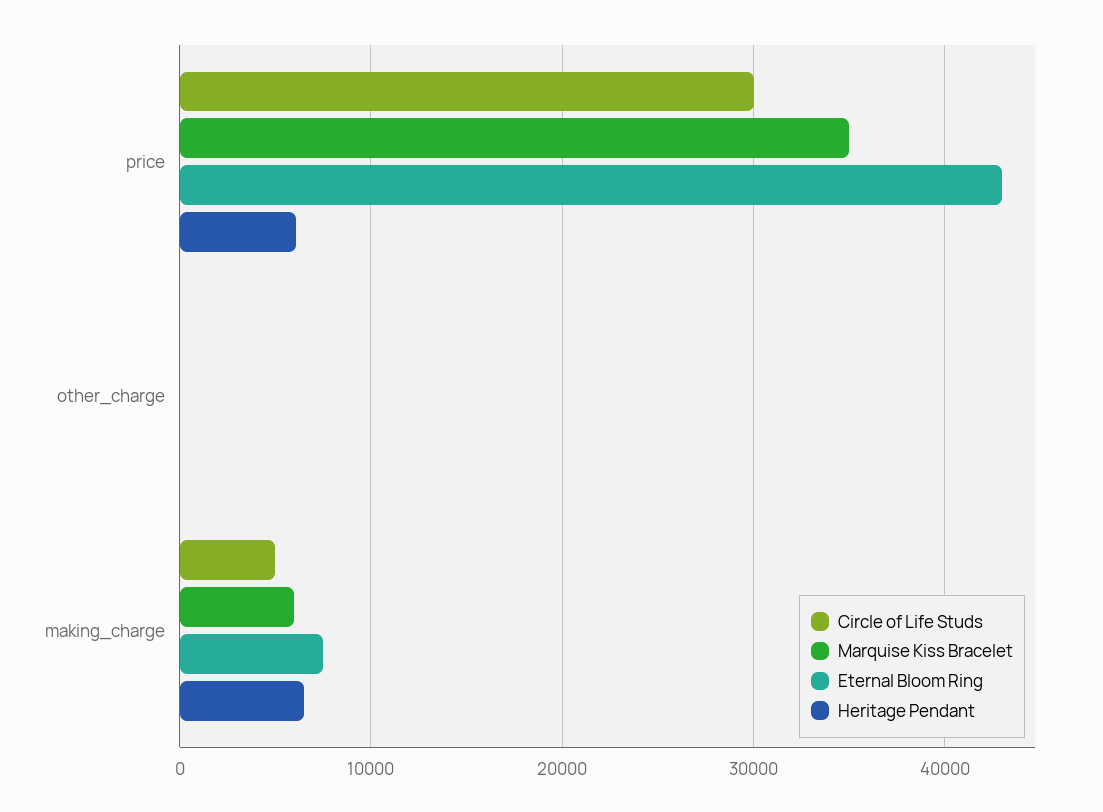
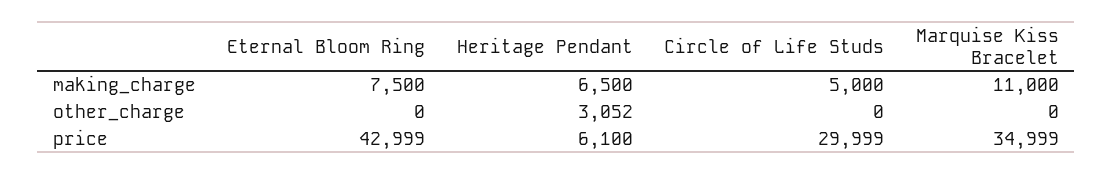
Heritage Pendant, other_charge: 0 -> 3052
Marquise Kiss Bracelet, making_charge: 6000 -> 11000

